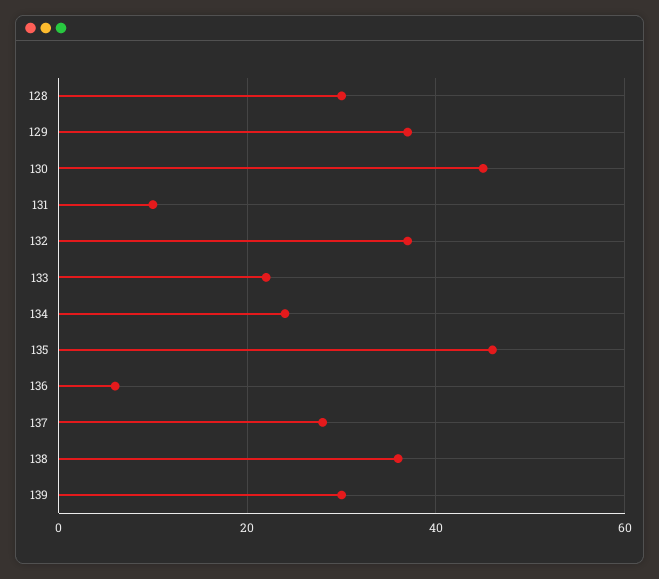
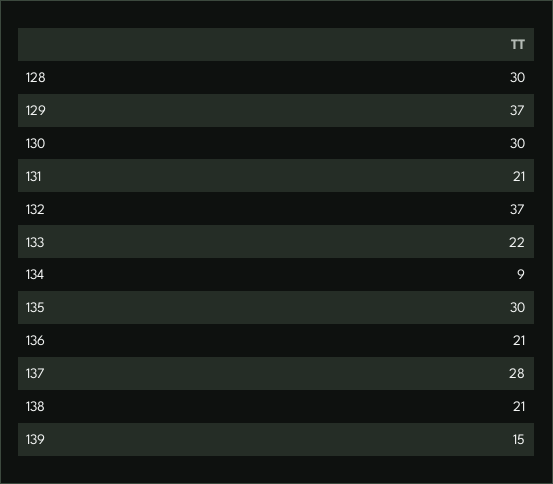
130: 45 -> 30
131: 10 -> 21
134: 25 -> 9
135: 45 -> 30
136: 5 -> 21
138: 35 -> 21
139: 30 -> 15

